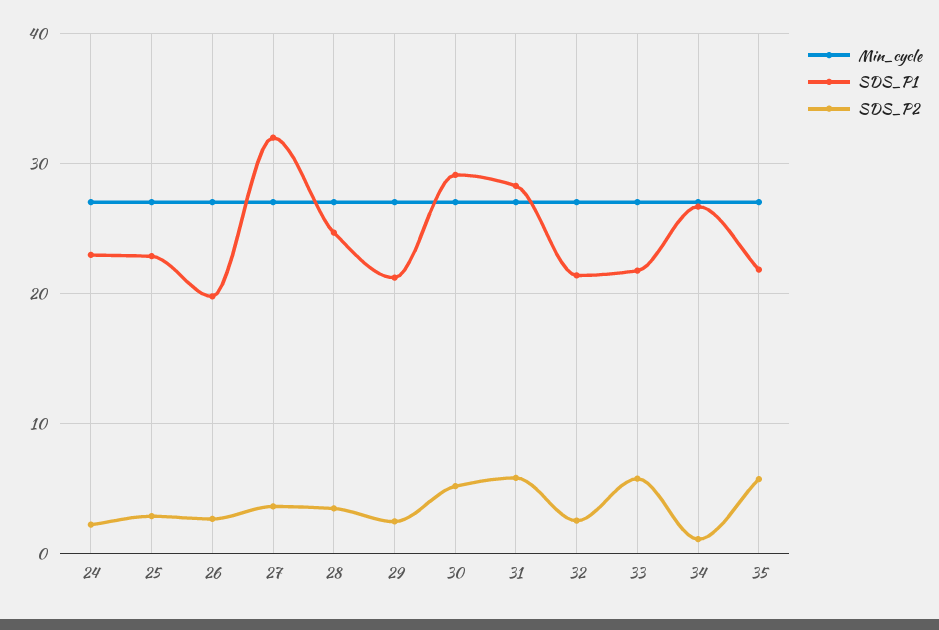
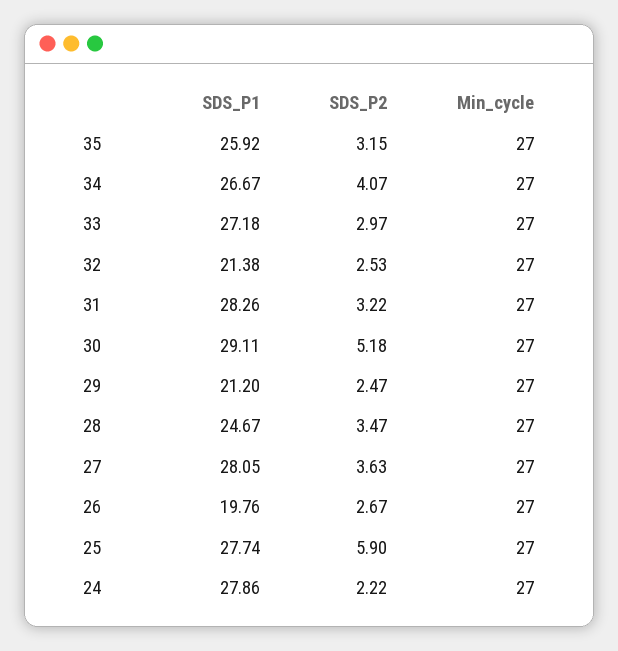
SDS_P1, 24: 23 -> 27.86
SDS_P1, 25: 23 -> 27.74
SDS_P2, 25: 3 -> 5.9
SDS_P1, 27: 32 -> 28.05
SDS_P2, 31: 6 -> 3.22
SDS_P1, 33: 22 -> 27.18
SDS_P2, 33: 6 -> 2.97
SDS_P2, 34: 1 -> 4.07
SDS_P1, 35: 22 -> 25.92
SDS_P2, 35: 6 -> 3.15

